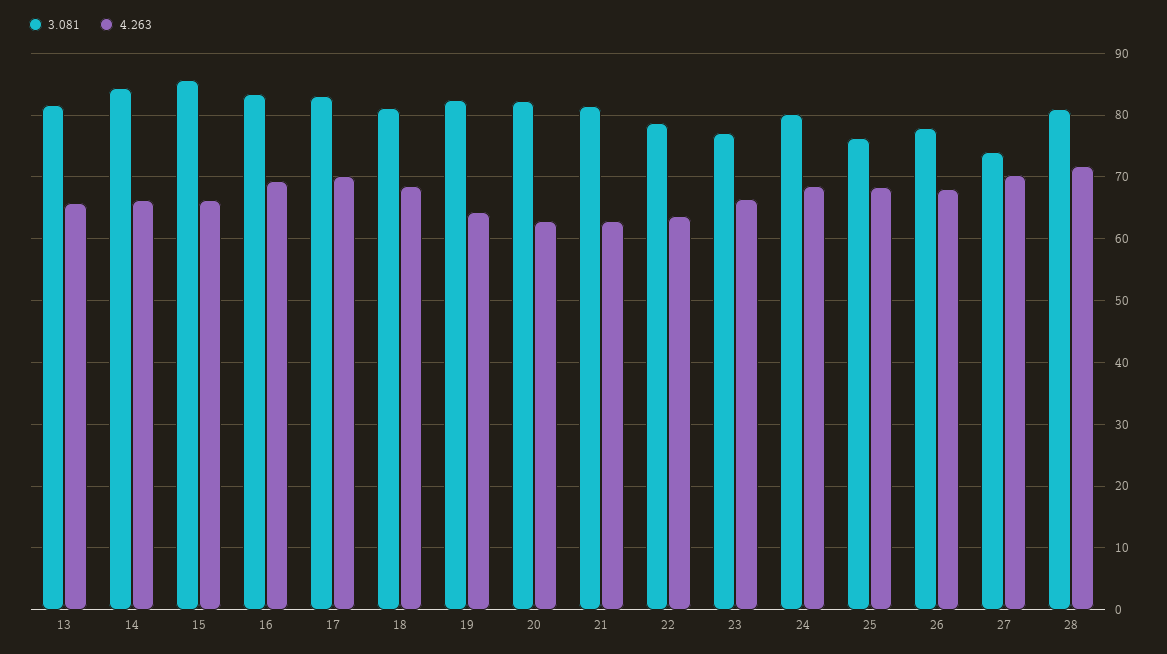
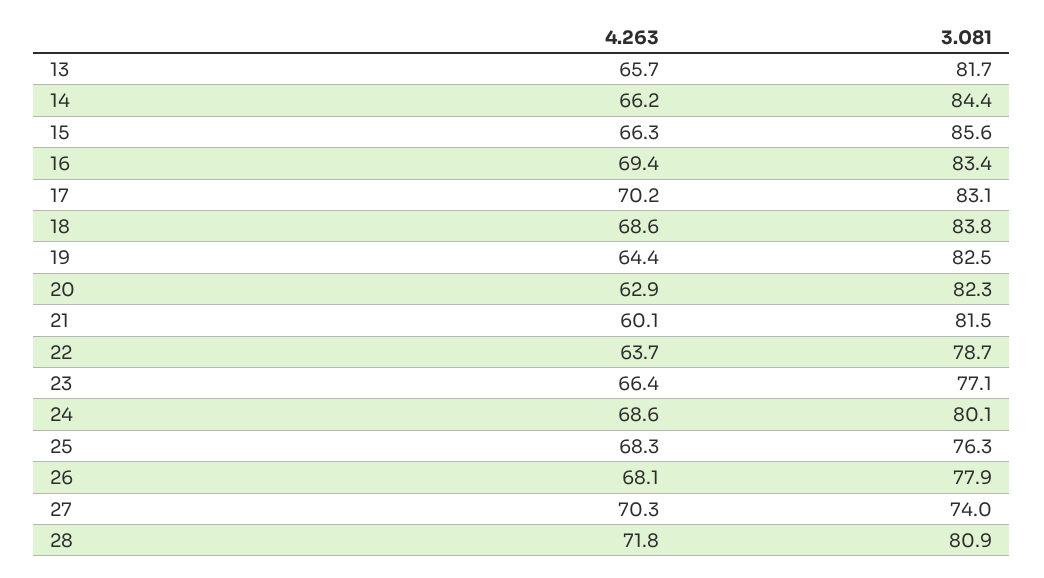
3.081, 18: 81 -> 83.8
4.263, 21: 63 -> 60.1

